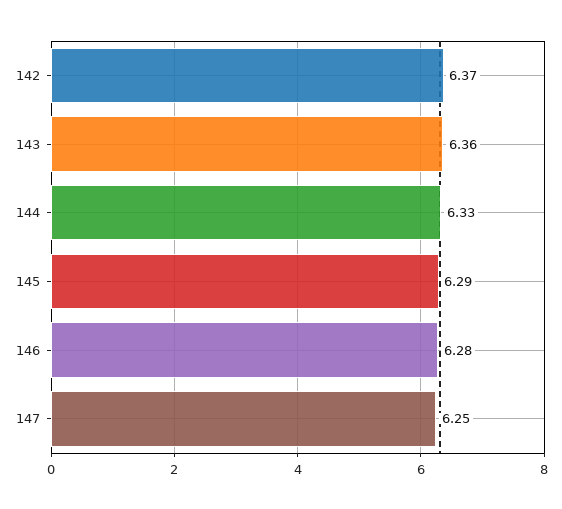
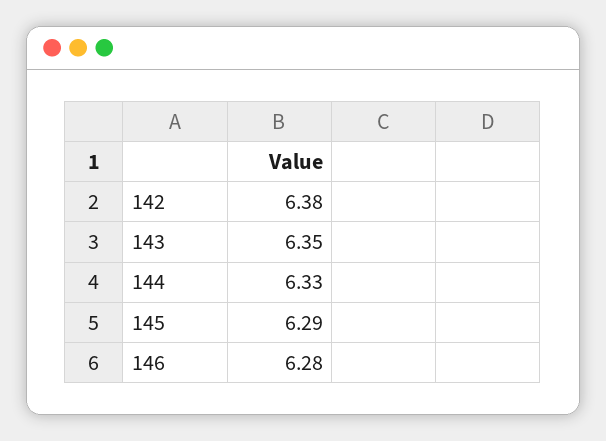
142: 6.37 -> 6.38
143: 6.36 -> 6.35
147: 6.25 -> none

